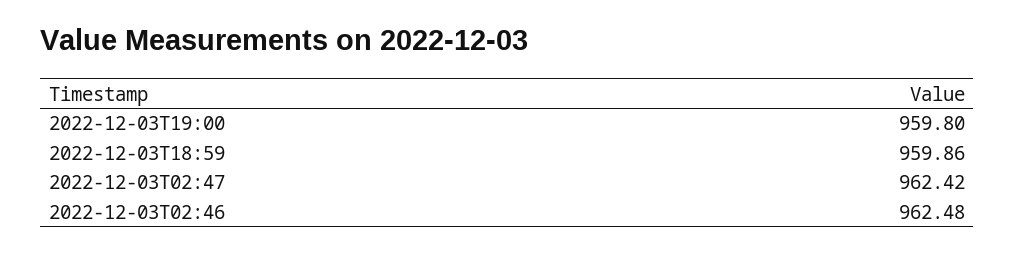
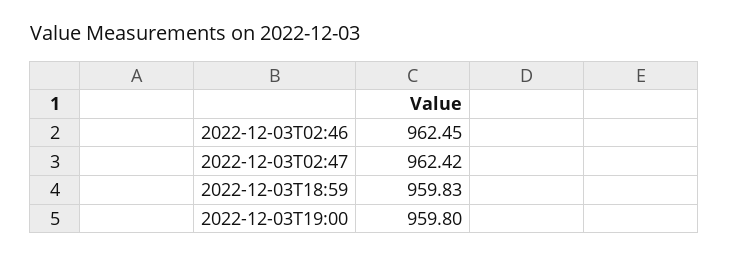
2022-12-03T18:59: 959.86 -> 959.83
2022-12-03T02:46: 962.48 -> 962.45

